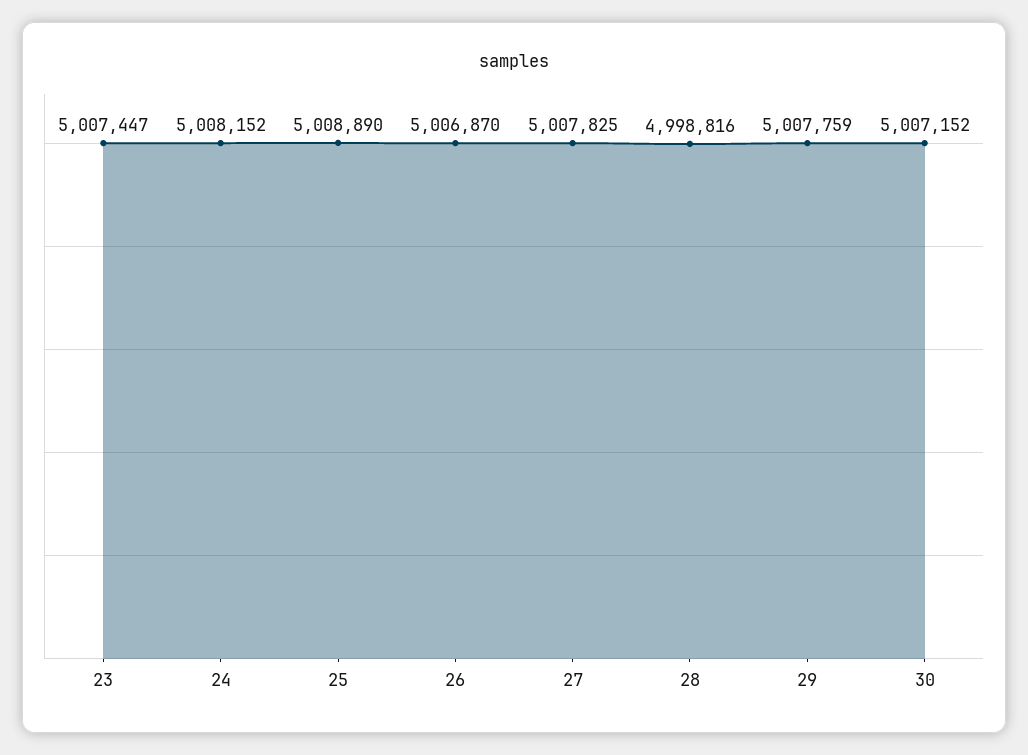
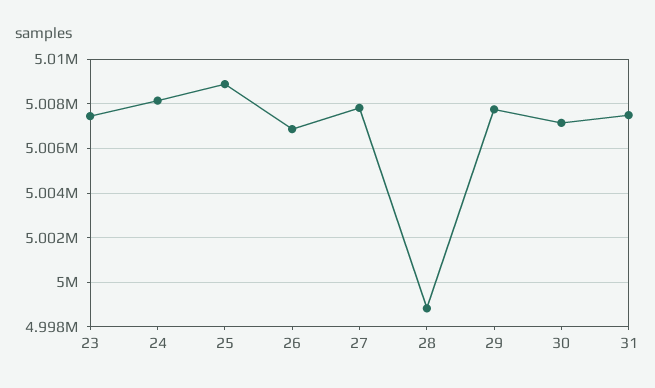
31: none -> 5007500

